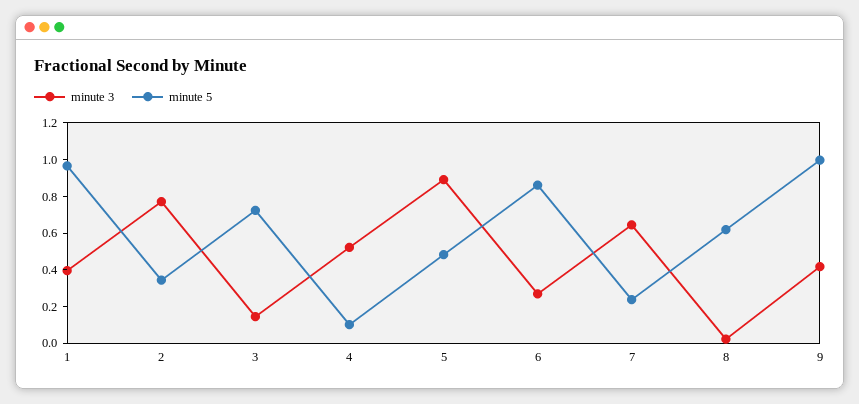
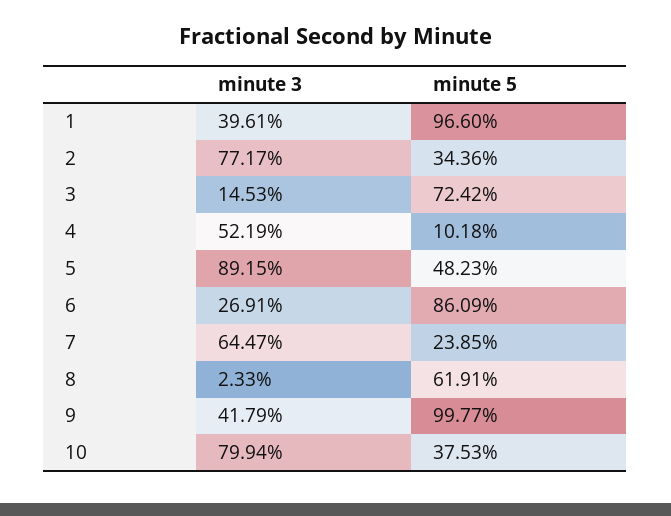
minute 3, 10: none -> 0.7994
minute 5, 10: none -> 0.3753

